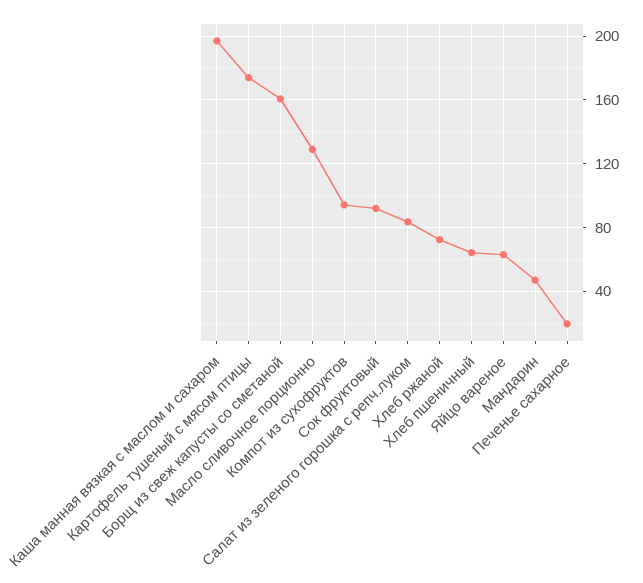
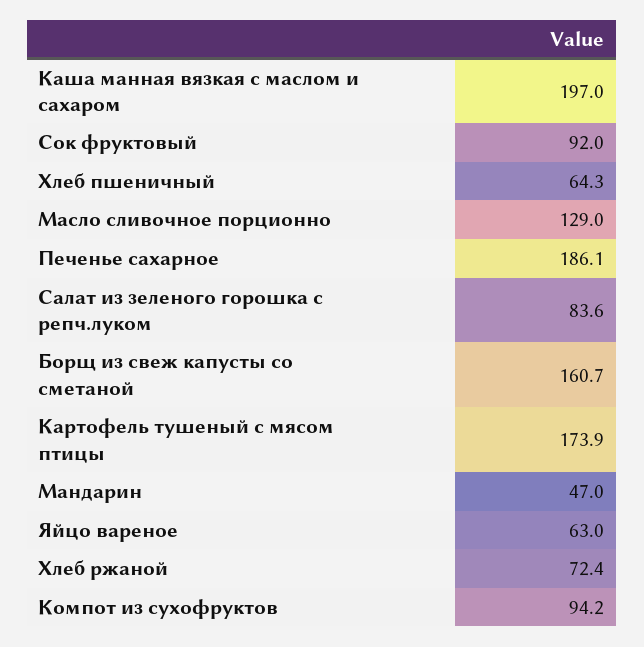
Печенье сахарное: 20 -> 186.1

